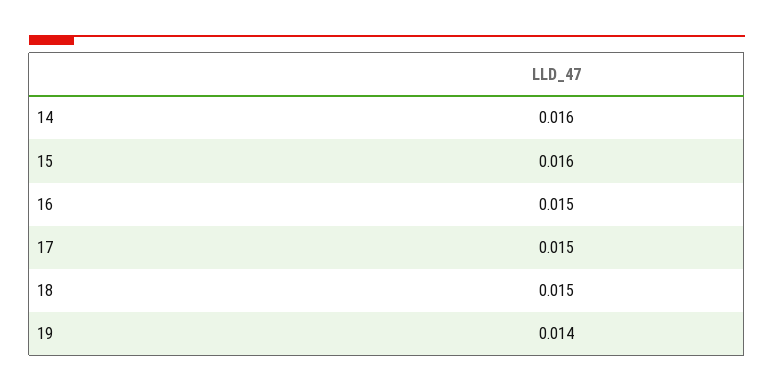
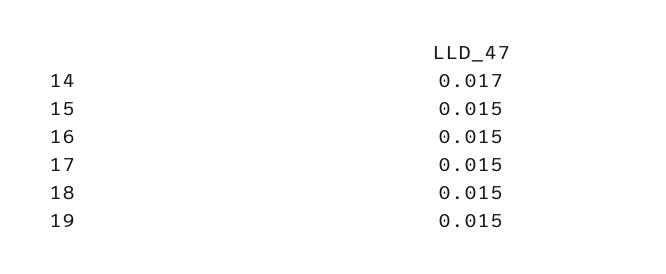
14: 0.016 -> 0.017
15: 0.016 -> 0.015
19: 0.014 -> 0.015

